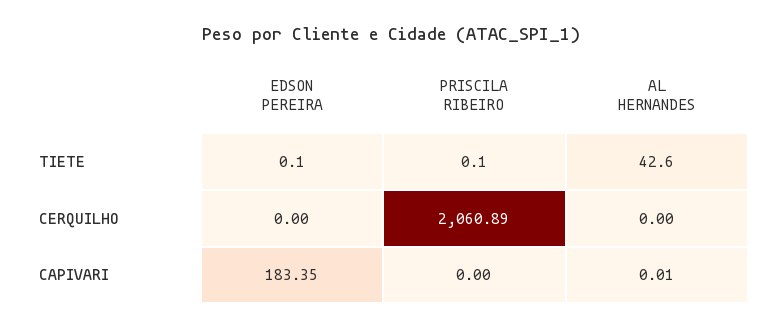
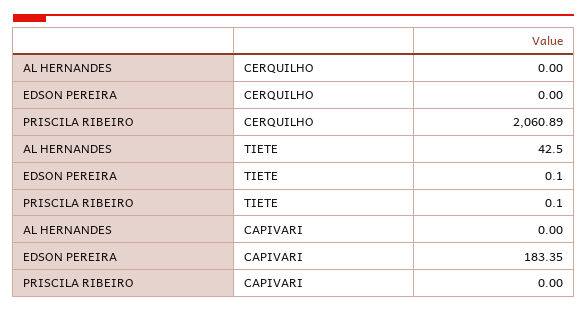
AL HERNANDES, TIETE: 42.6 -> 42.5
AL HERNANDES, CAPIVARI: 0.01 -> 0

